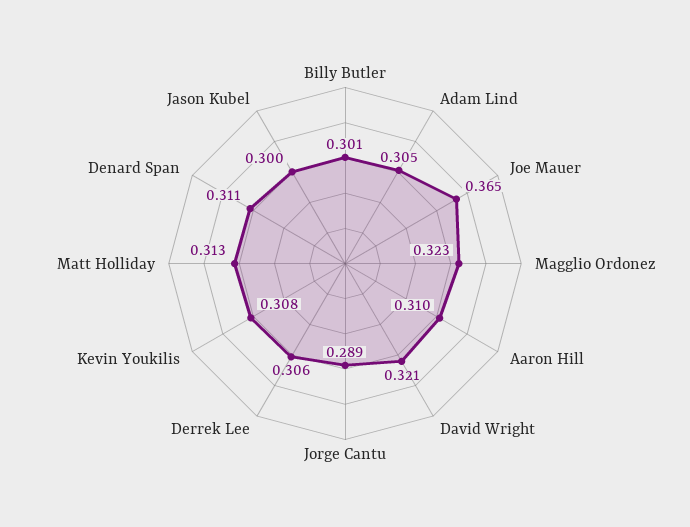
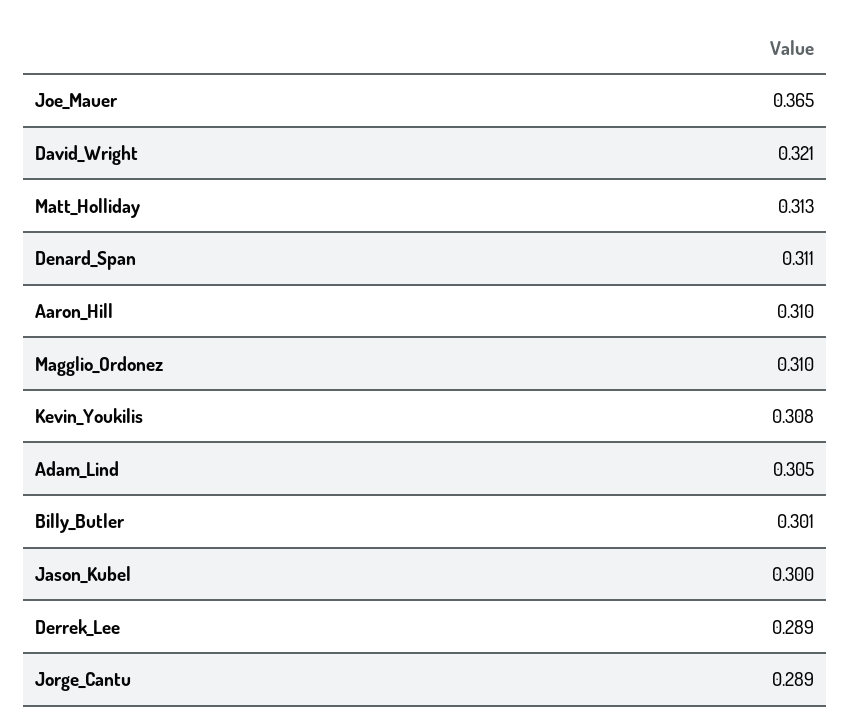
Magglio Ordonez: 0.323 -> 0.31
Derrek Lee: 0.306 -> 0.289

